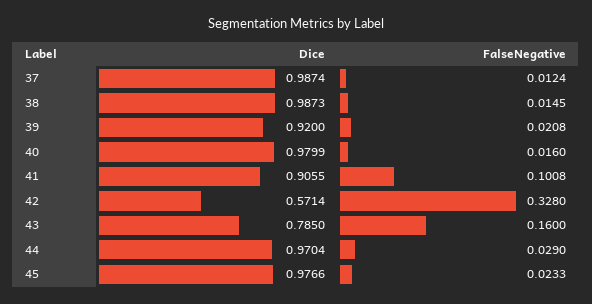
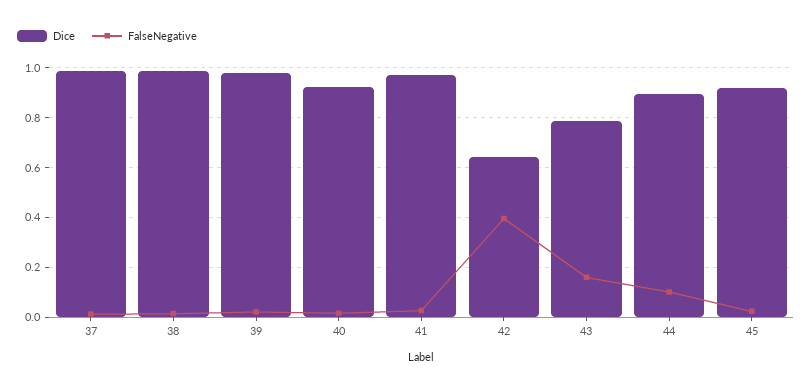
Dice, 39: 0.92 -> 0.975
Dice, 40: 0.9799 -> 0.925
Dice, 41: 0.9055 -> 0.975
FalseNegative, 41: 0.1008 -> 0.025
Dice, 42: 0.5714 -> 0.65
FalseNegative, 42: 0.328 -> 0.4
Dice, 44: 0.9704 -> 0.9
FalseNegative, 44: 0.029 -> 0.1
Dice, 45: 0.9766 -> 0.925

